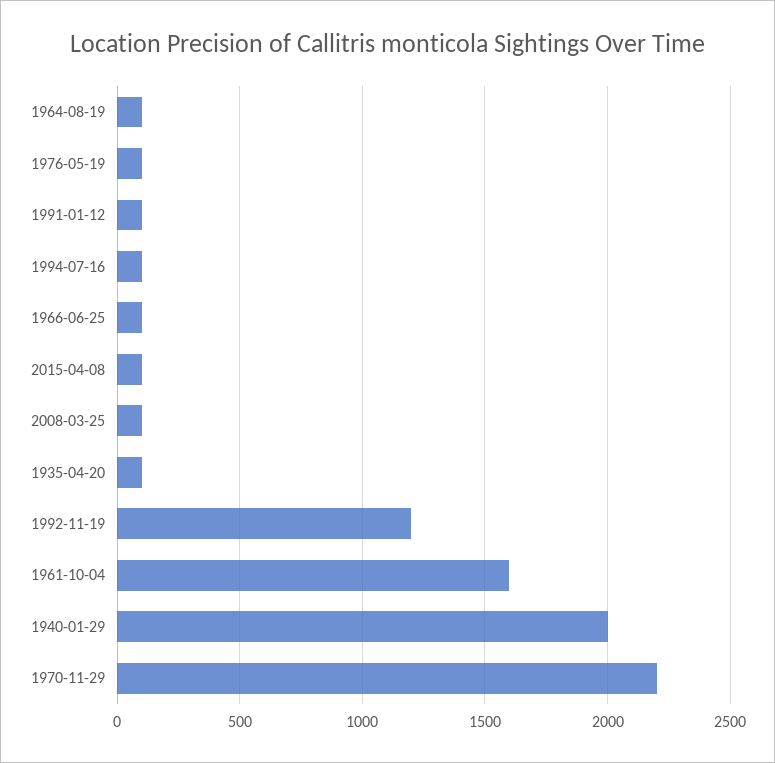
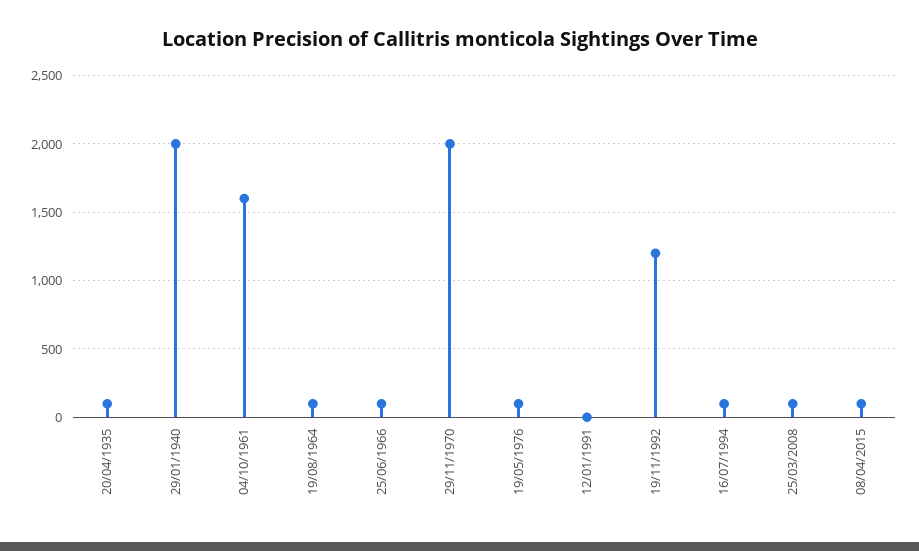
1991-01-12: 100 -> 0
1970-11-29: 2200 -> 2000

